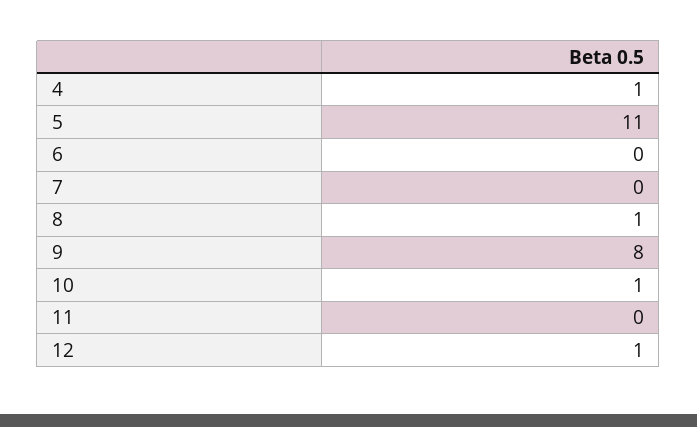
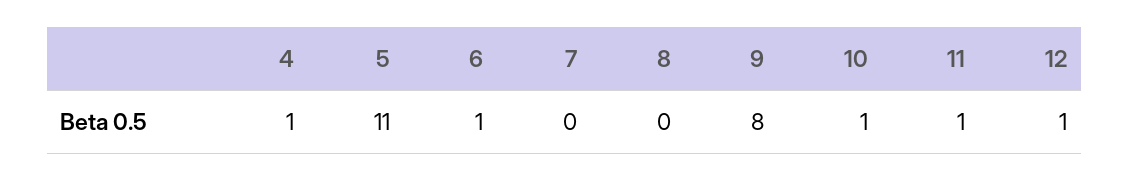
6: 0 -> 1
8: 1 -> 0
11: 0 -> 1

